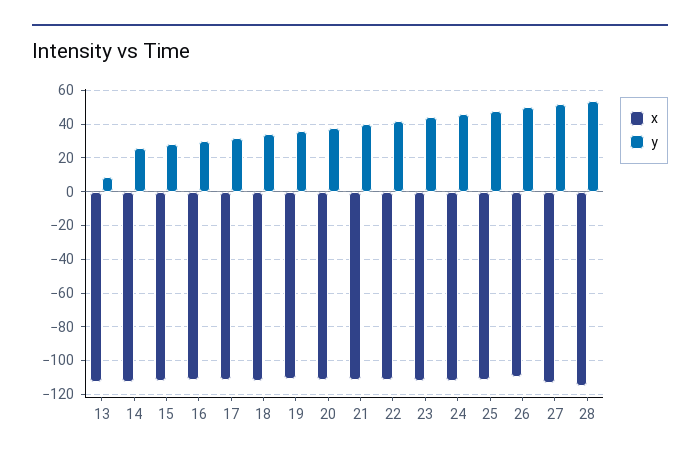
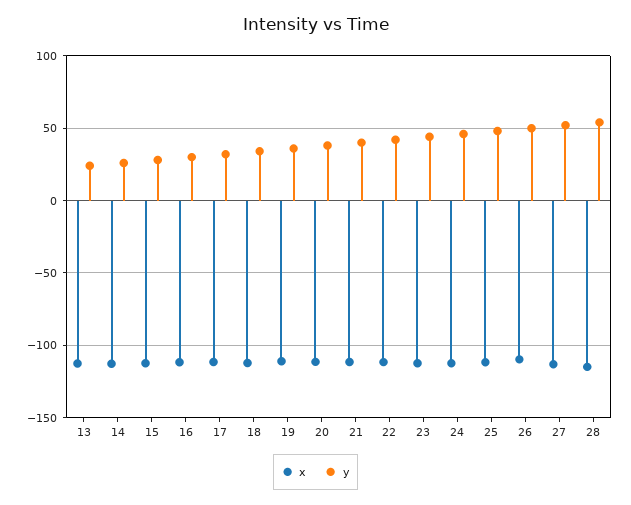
y, 13: 10 -> 25

